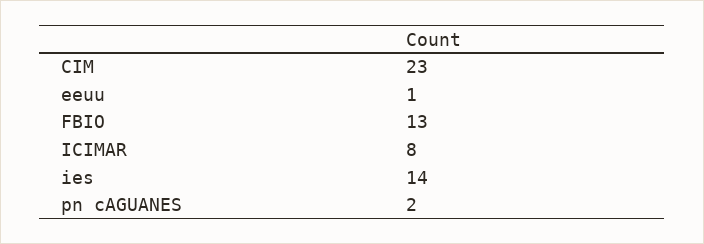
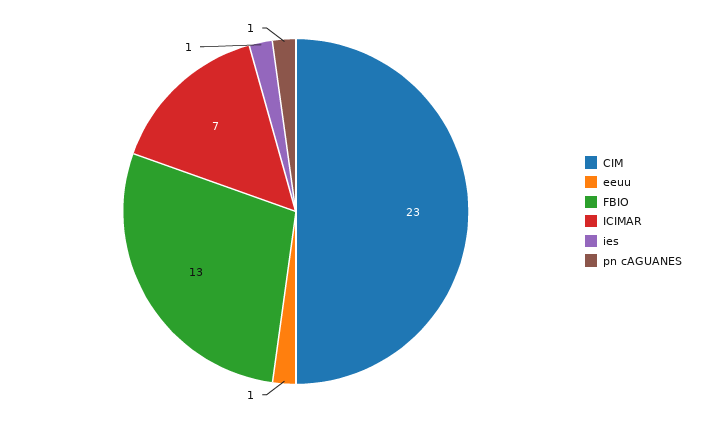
ICIMAR: 8 -> 7
ies: 14 -> 1
pn cAGUANES: 2 -> 1

